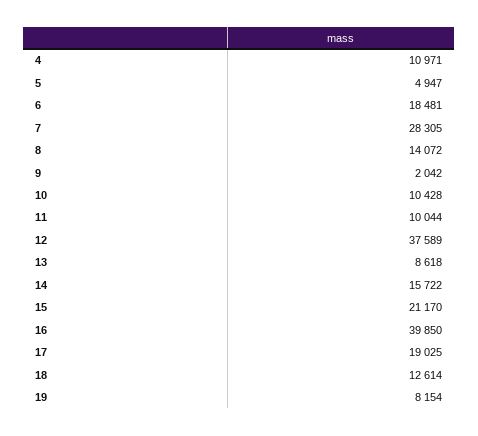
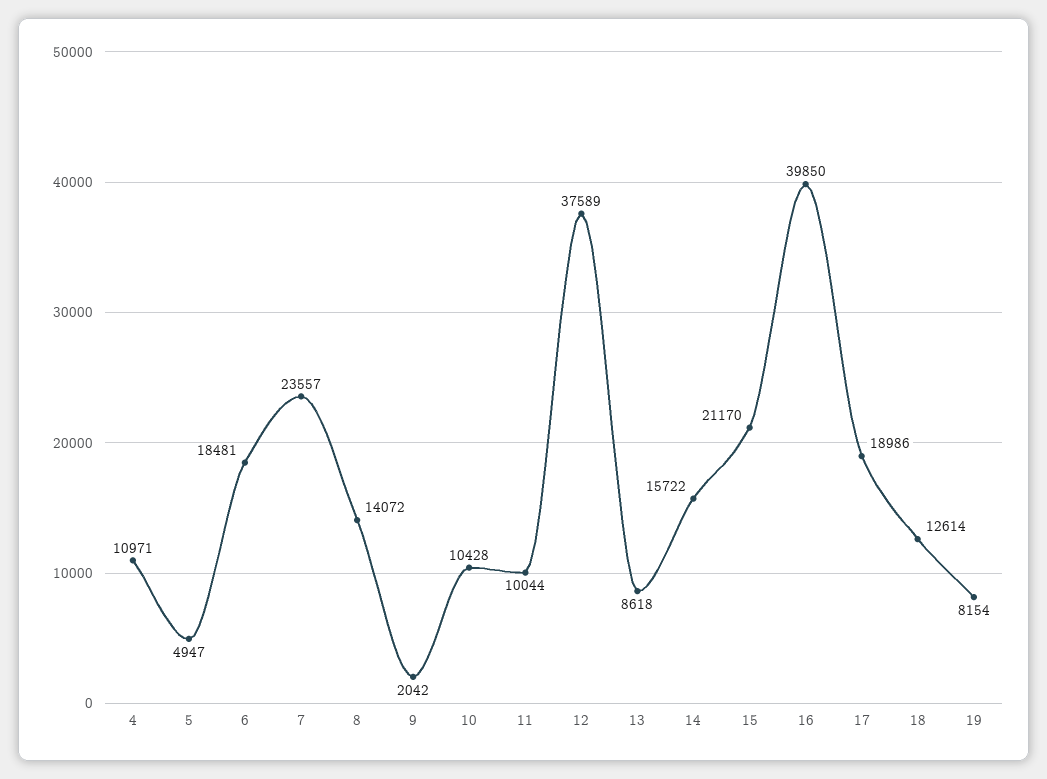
7: 28305 -> 23557
17: 19025 -> 18986

